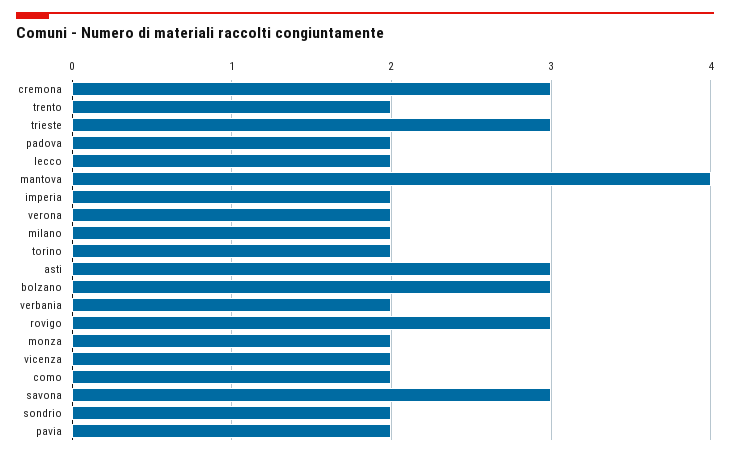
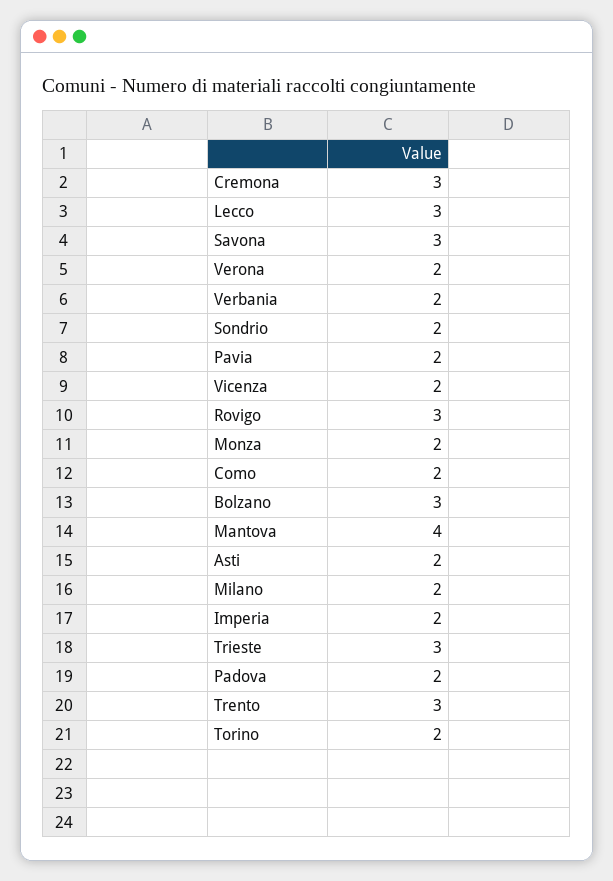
trento: 2 -> 3
lecco: 2 -> 3
asti: 3 -> 2

